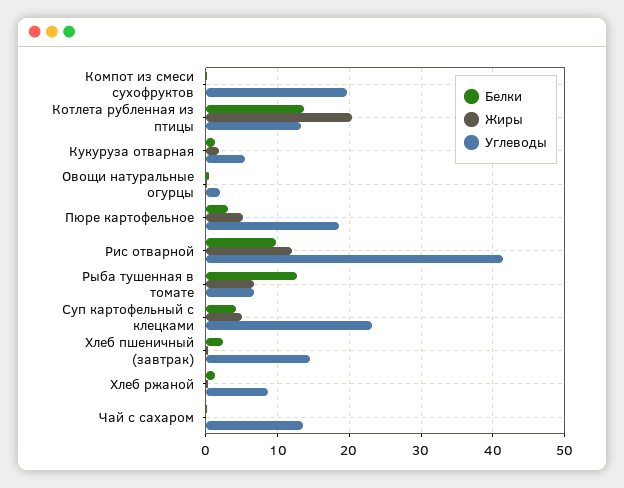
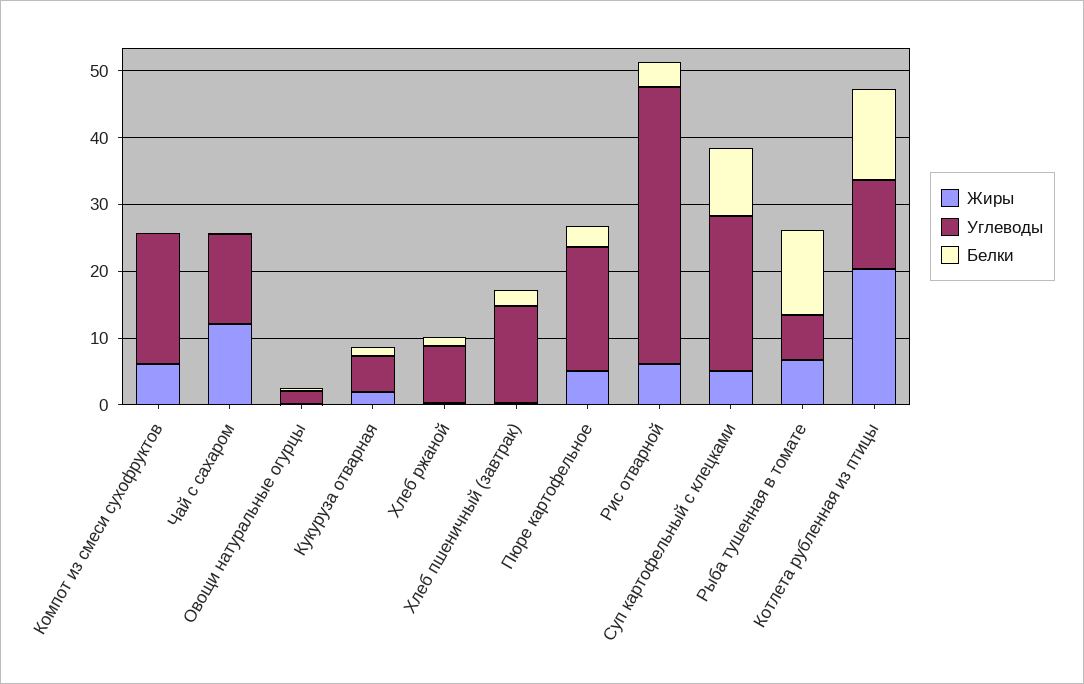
Жиры, Компот из смеси сухофруктов: 0 -> 6
Белки, Рис отварной: 10 -> 4
Жиры, Рис отварной: 12 -> 6
Белки, Суп картофельный с клецками: 4 -> 10
Жиры, Чай с сахаром: 0 -> 12

